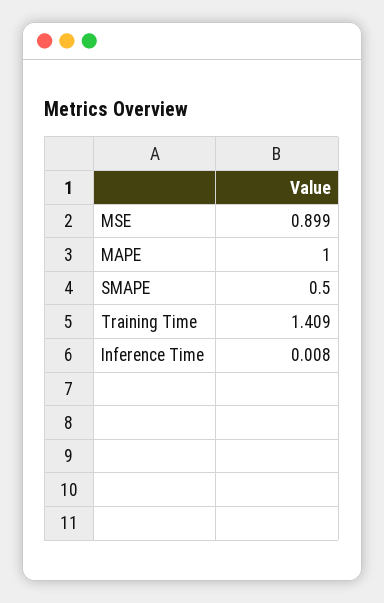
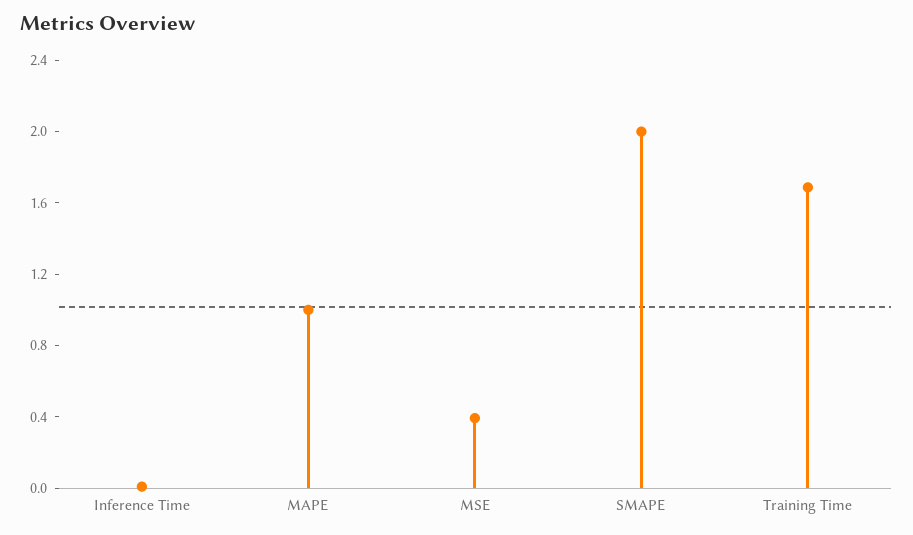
MSE: 0.899 -> 0.4
SMAPE: 0.5 -> 2
Training Time: 1.409 -> 1.7

